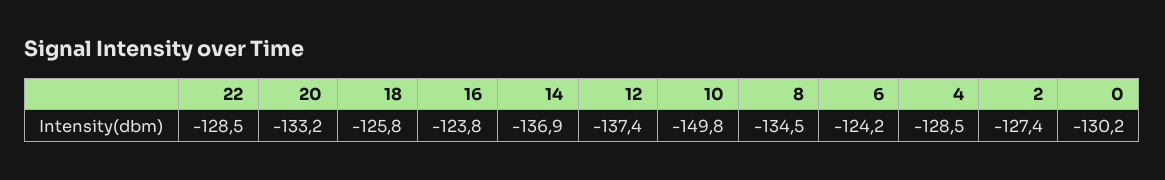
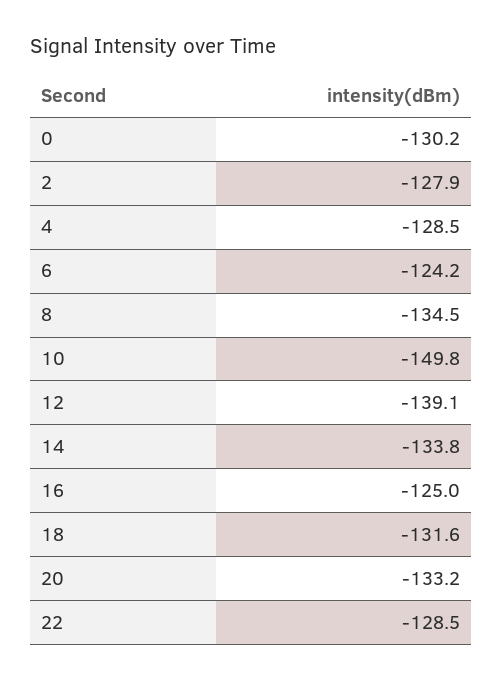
18: -125.8 -> -131.6
16: -123.8 -> -125
14: -136.9 -> -133.8
12: -137.4 -> -139.1
2: -127.4 -> -127.9

